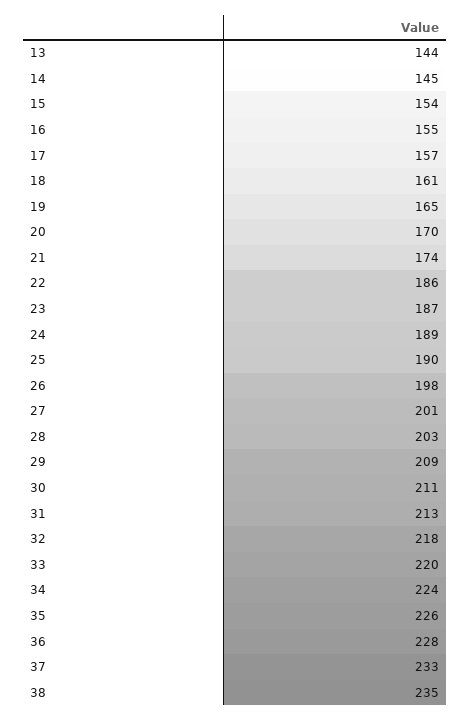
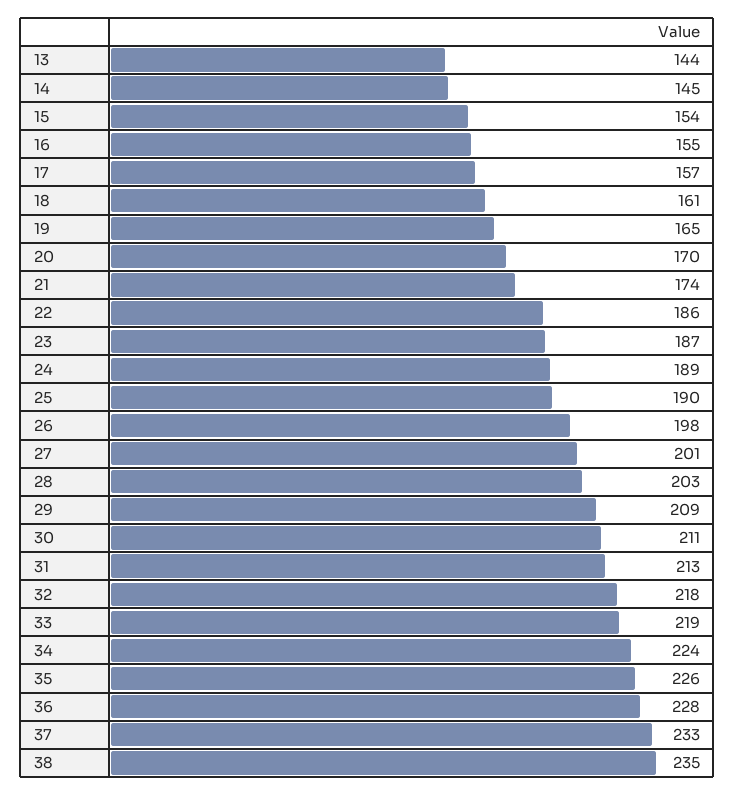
33: 220 -> 219

